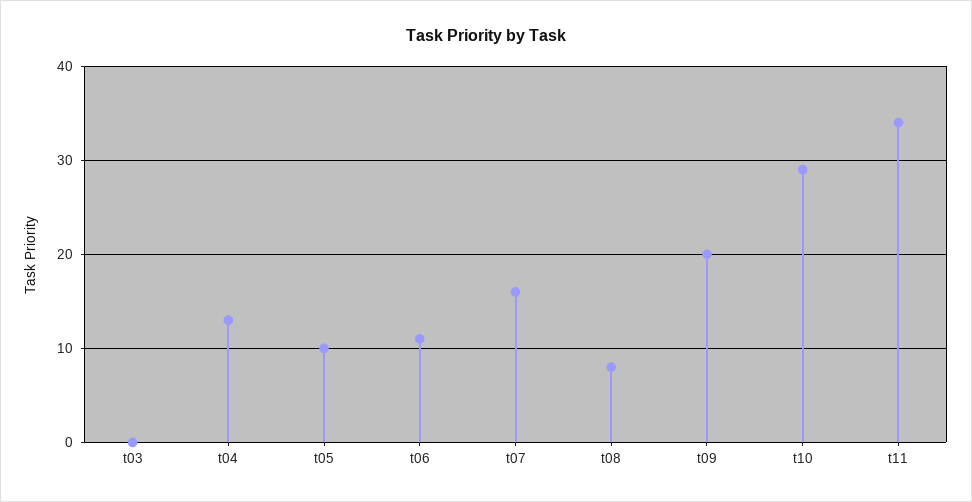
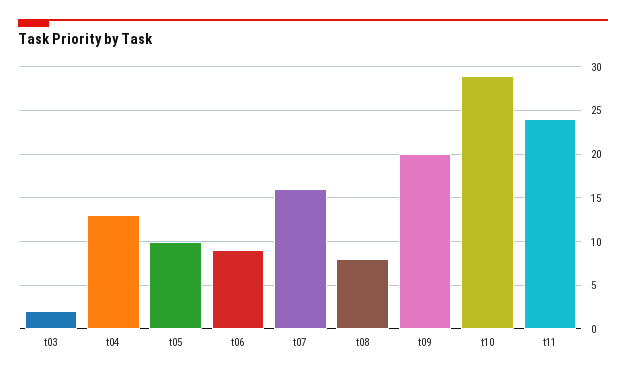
t03: 0 -> 2
t06: 11 -> 9
t11: 34 -> 24

